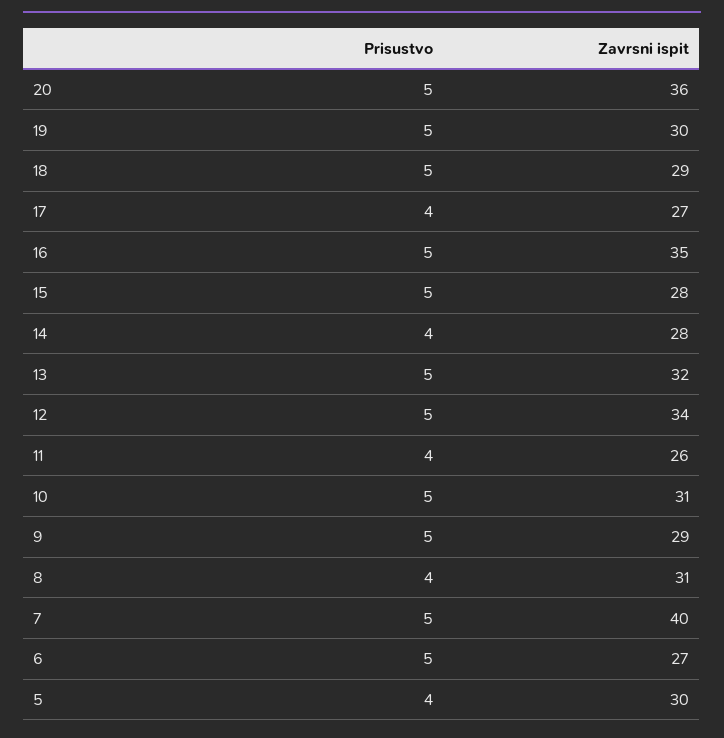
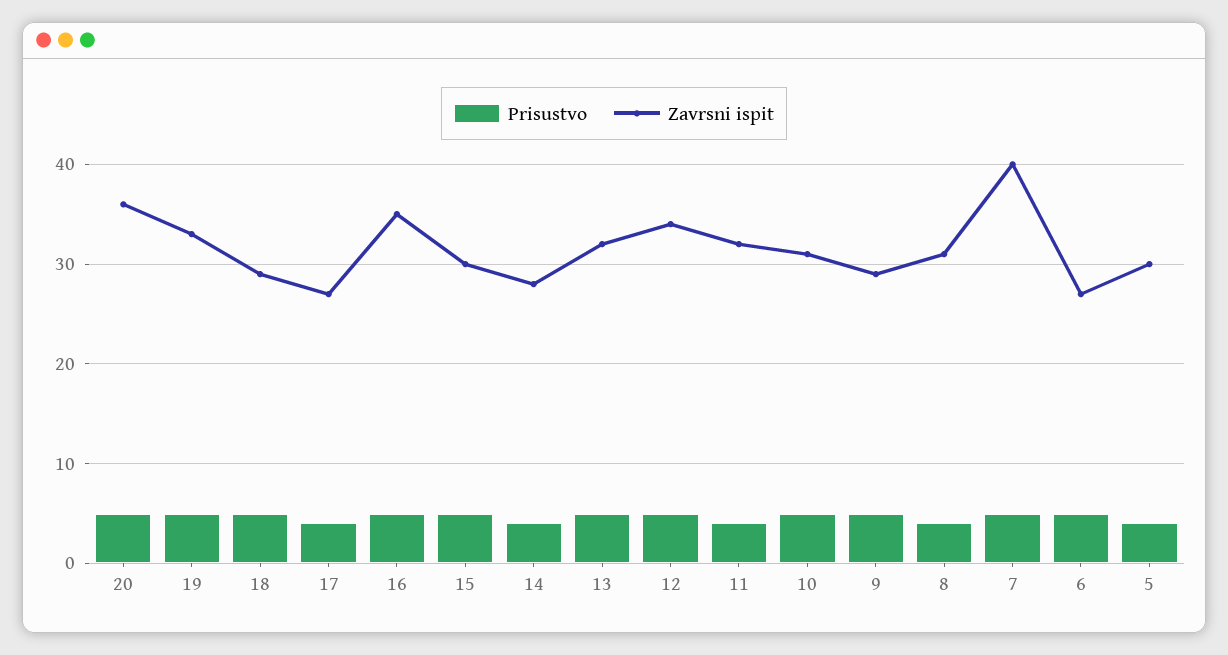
Zavrsni ispit, 19: 30 -> 33
Zavrsni ispit, 15: 28 -> 30
Zavrsni ispit, 11: 26 -> 32

